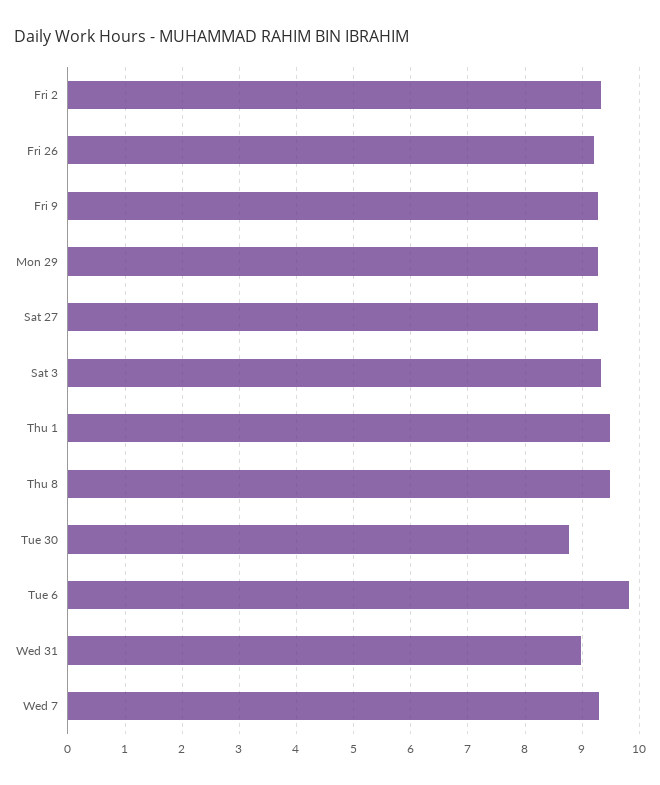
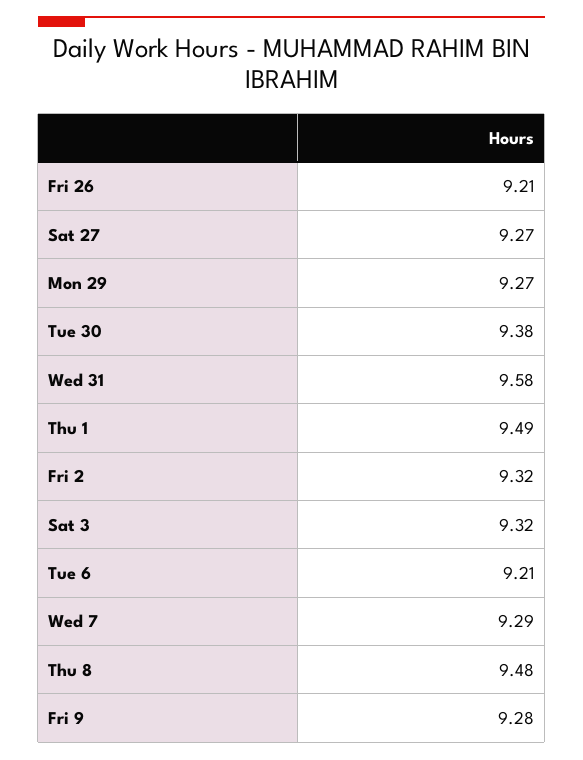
Tue 30: 8.8 -> 9.38
Tue 6: 9.8 -> 9.21
Wed 31: 9 -> 9.58

